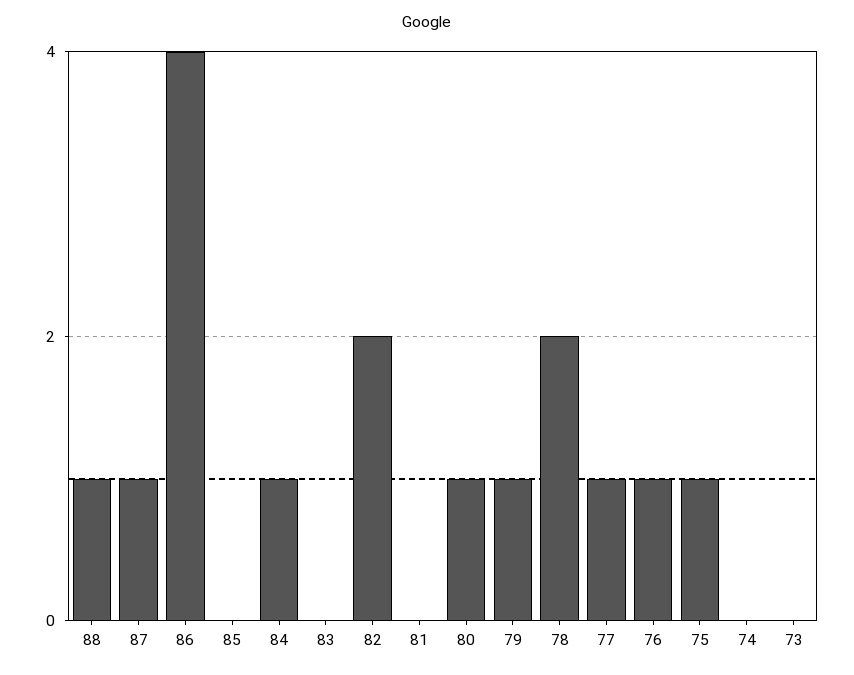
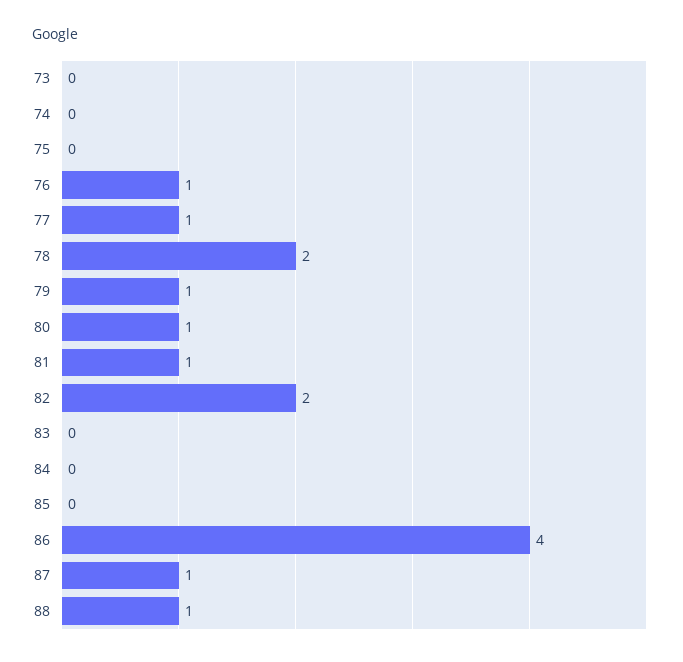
84: 1 -> 0
81: 0 -> 1
75: 1 -> 0

